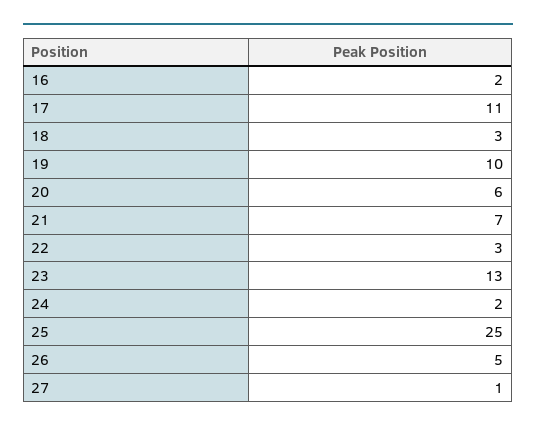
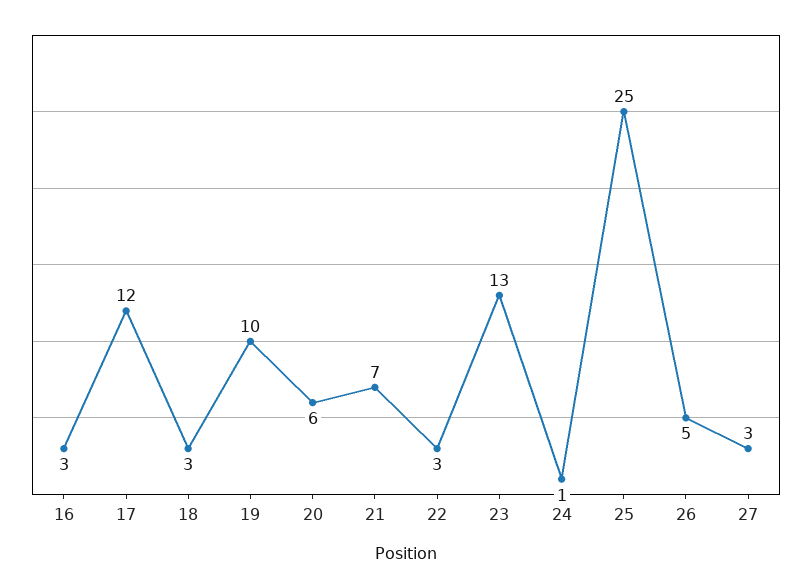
16: 2 -> 3
17: 11 -> 12
24: 2 -> 1
27: 1 -> 3

